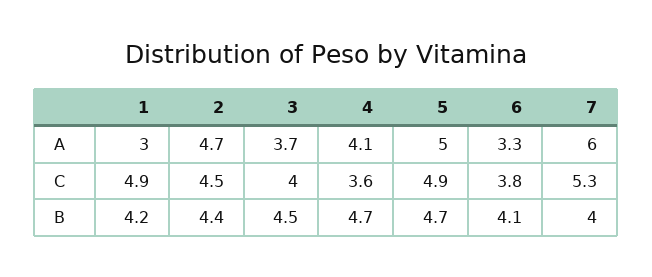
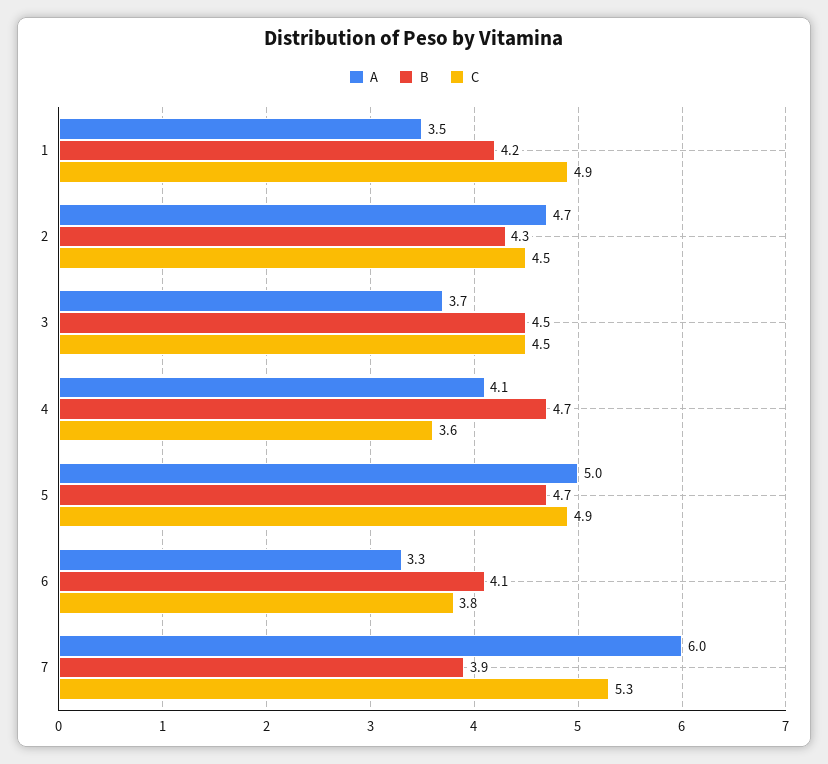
A, 1: 3 -> 3.5
C, 3: 4 -> 4.5
B, 2: 4.4 -> 4.3
B, 7: 4 -> 3.9

